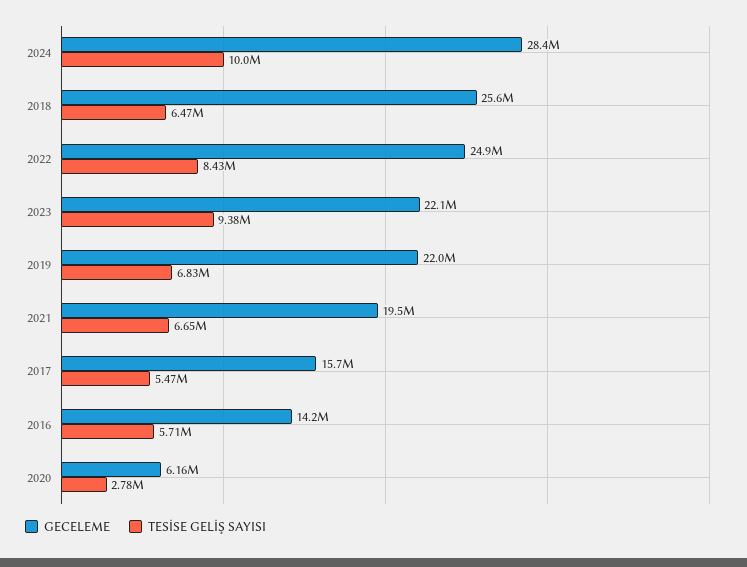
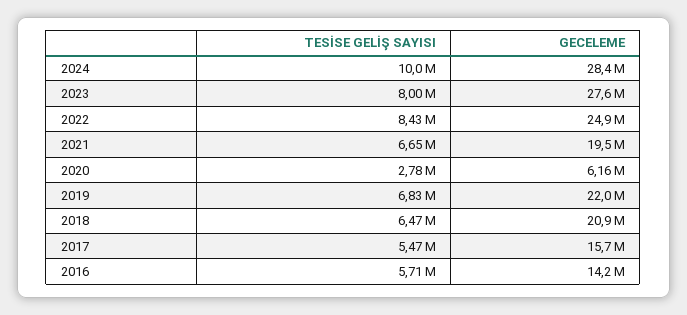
GECELEME, 2018: 25600000 -> 20900000
GECELEME, 2023: 22100000 -> 27600000
TESİSE GELİŞ SAYISI, 2023: 9380000 -> 8000000

